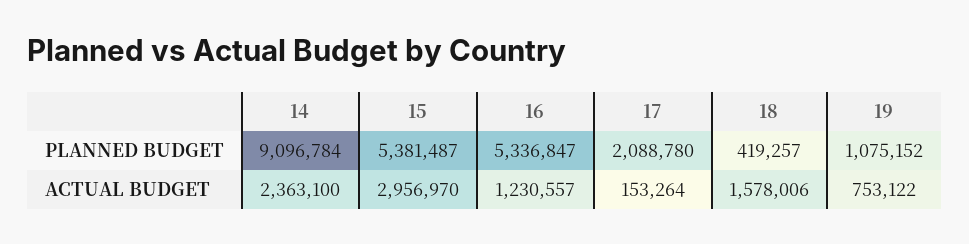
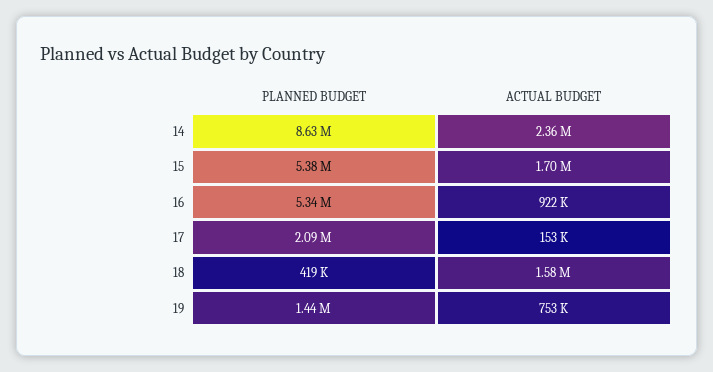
14, PLANNED BUDGET: 9096784 -> 8630000
19, PLANNED BUDGET: 1075152 -> 1440000
15, ACTUAL BUDGET: 2956970 -> 1700000
16, ACTUAL BUDGET: 1230557 -> 922000

